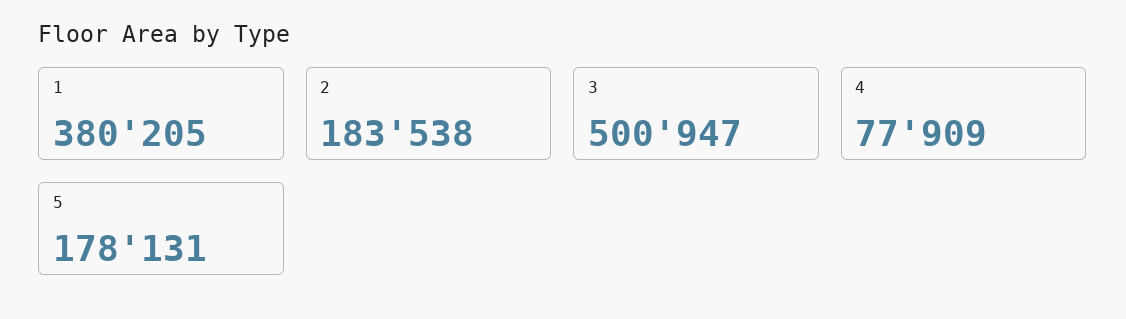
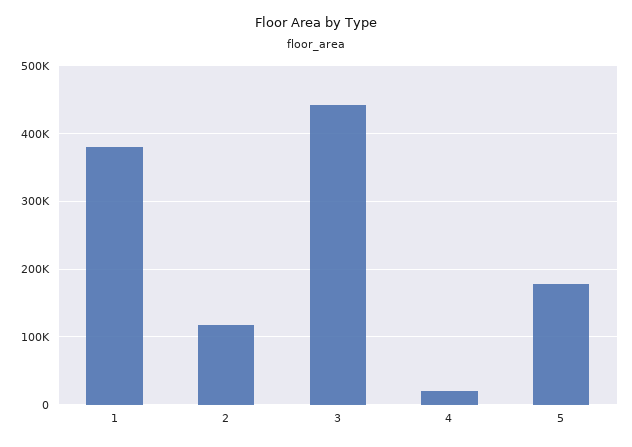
2: 183538 -> 120000
3: 500947 -> 440000
4: 77909 -> 20000

